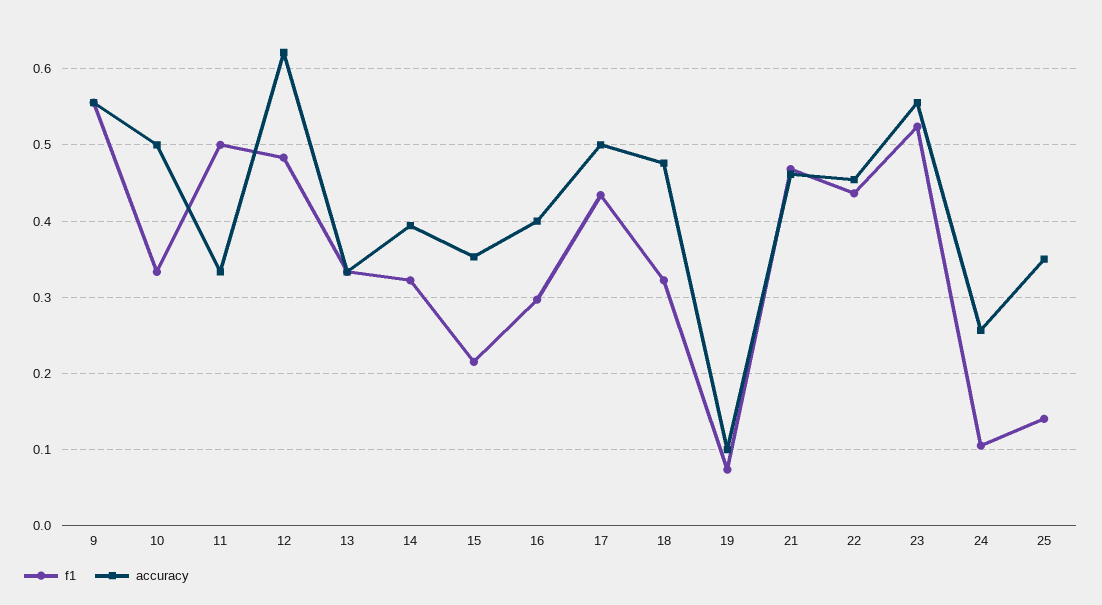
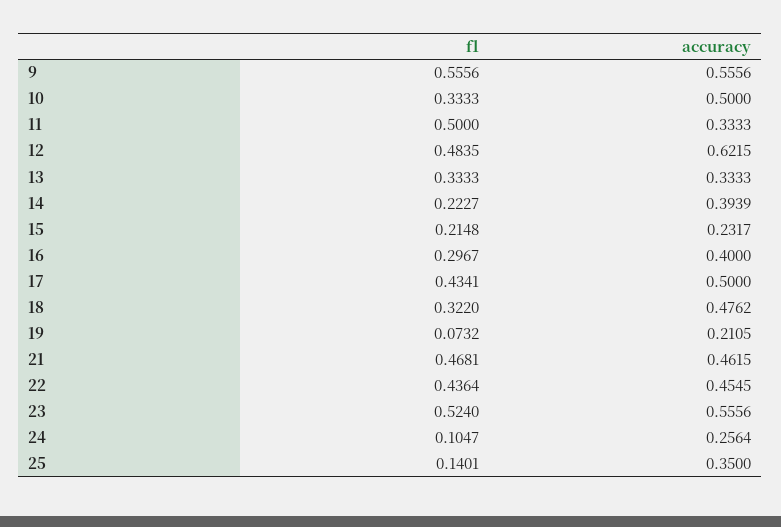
f1, 14: 0.32 -> 0.2227
accuracy, 15: 0.35 -> 0.2317
accuracy, 19: 0.1 -> 0.2105

